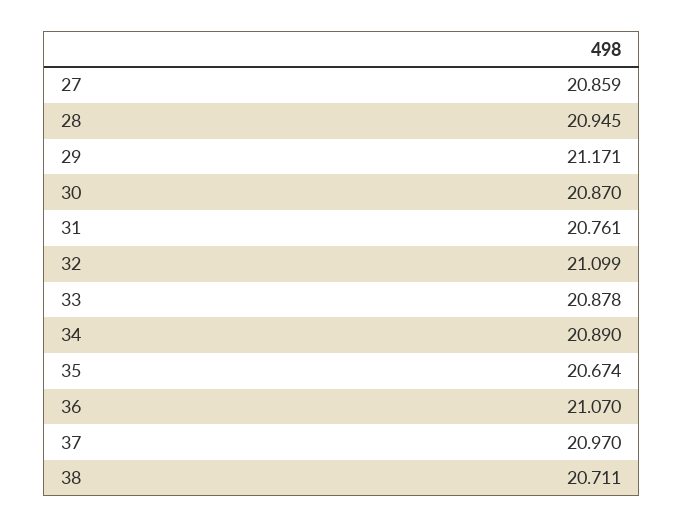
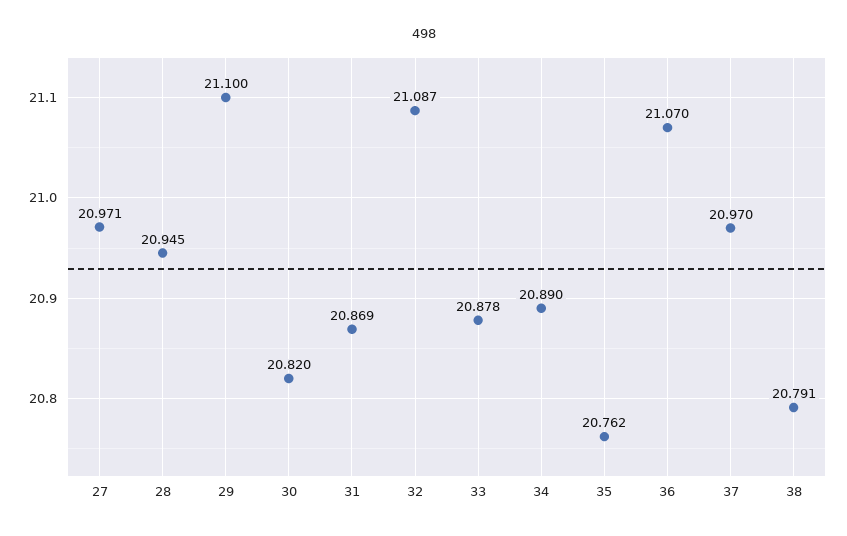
27: 20.859 -> 20.971
29: 21.171 -> 21.1
30: 20.87 -> 20.82
31: 20.761 -> 20.869
32: 21.099 -> 21.087
35: 20.674 -> 20.762
38: 20.711 -> 20.791

